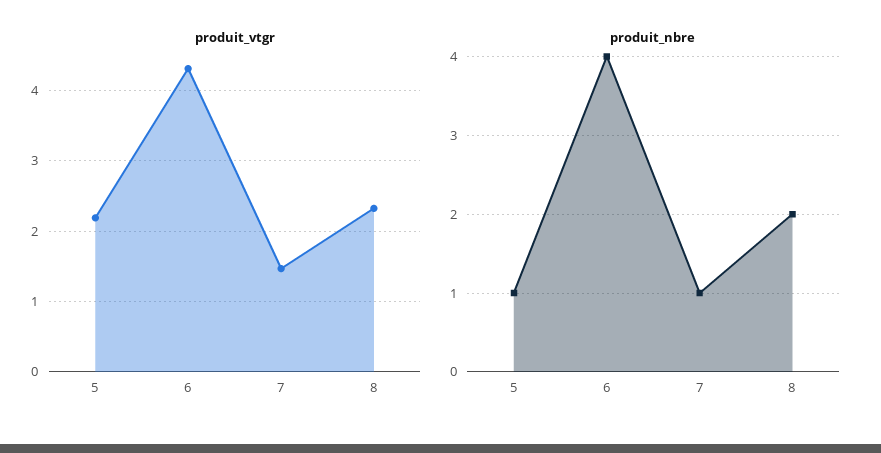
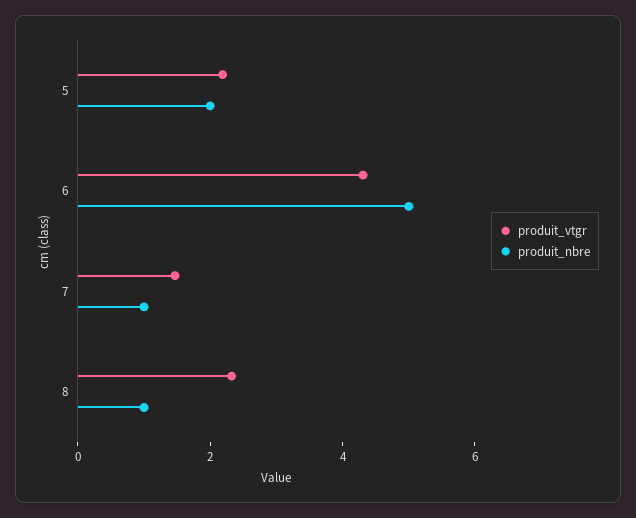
produit_nbre, 5: 1 -> 2
produit_nbre, 6: 4 -> 5
produit_nbre, 8: 2 -> 1

